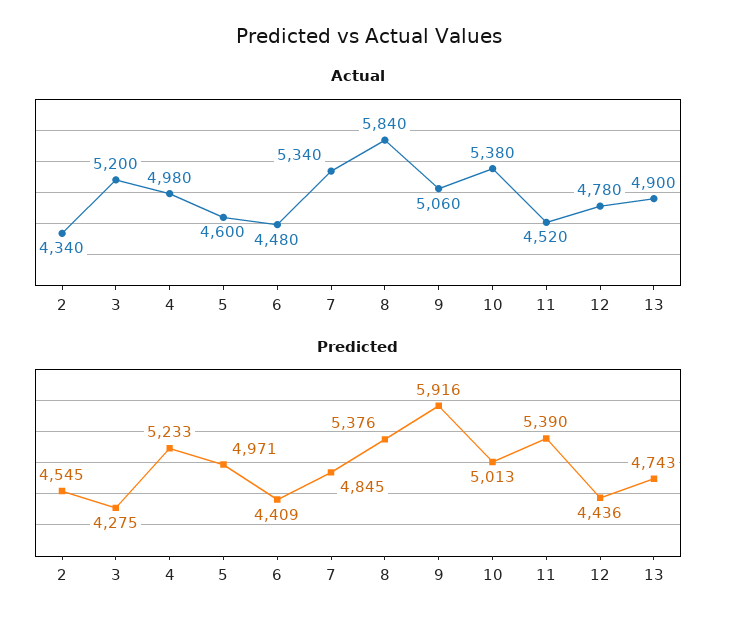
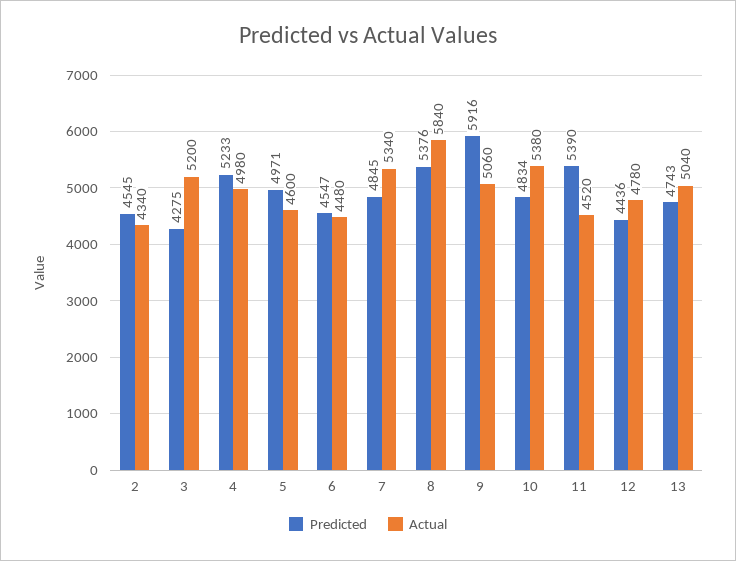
Actual, 13: 4900 -> 5040
Predicted, 6: 4409 -> 4547
Predicted, 10: 5013 -> 4834

